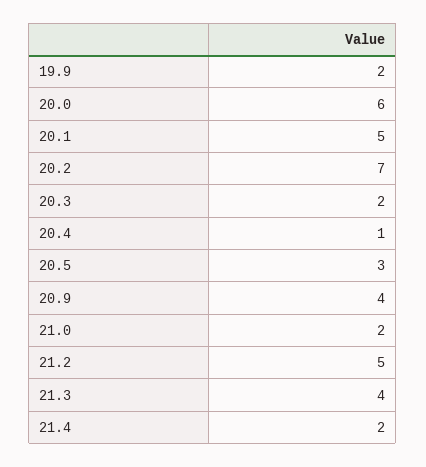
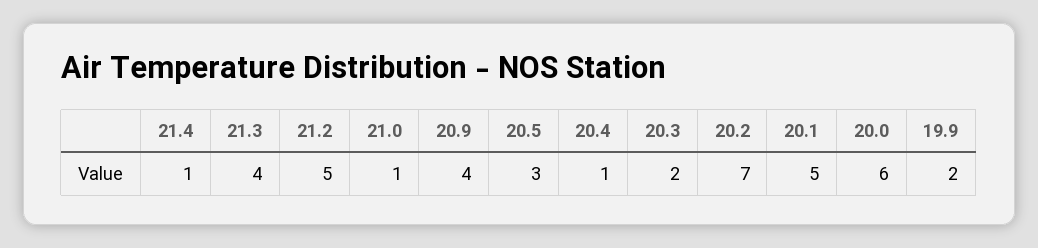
21.0: 2 -> 1
21.4: 2 -> 1

